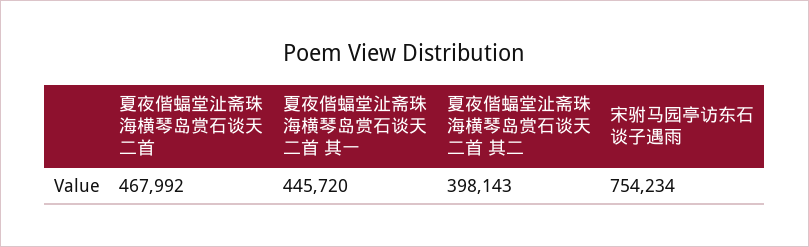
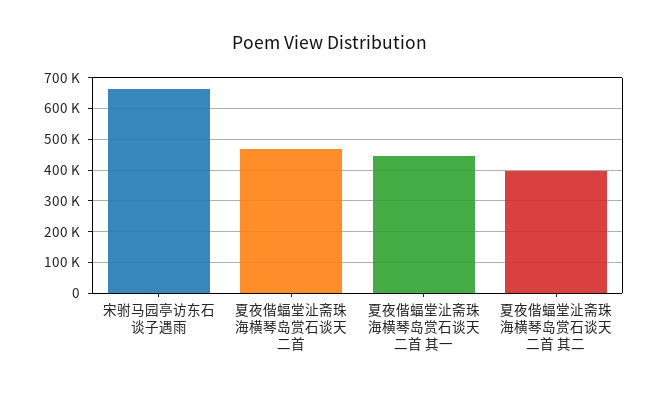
宋驸马园亭访东石谈子遇雨: 754234 -> 660000

